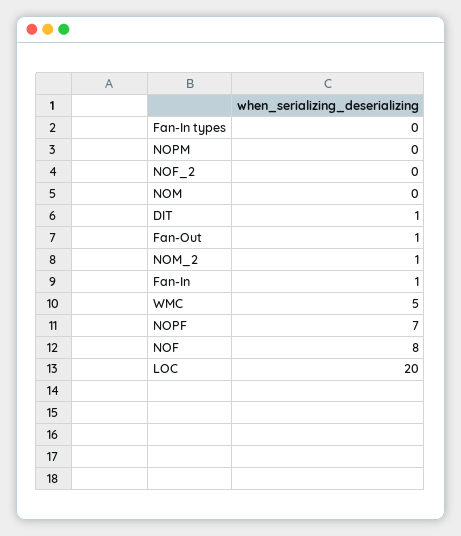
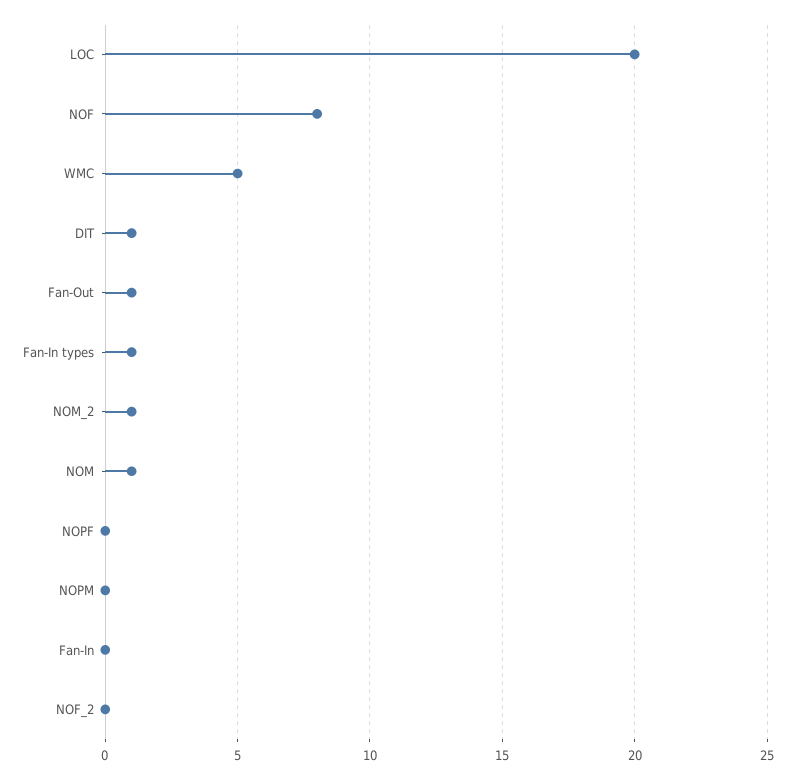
Fan-In types: 0 -> 1
NOM: 0 -> 1
Fan-In: 1 -> 0
NOPF: 7 -> 0

